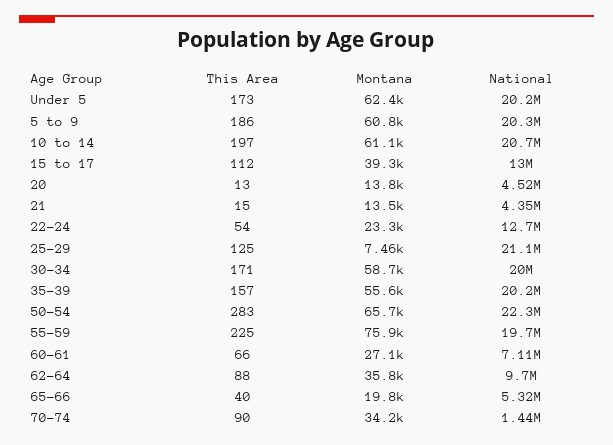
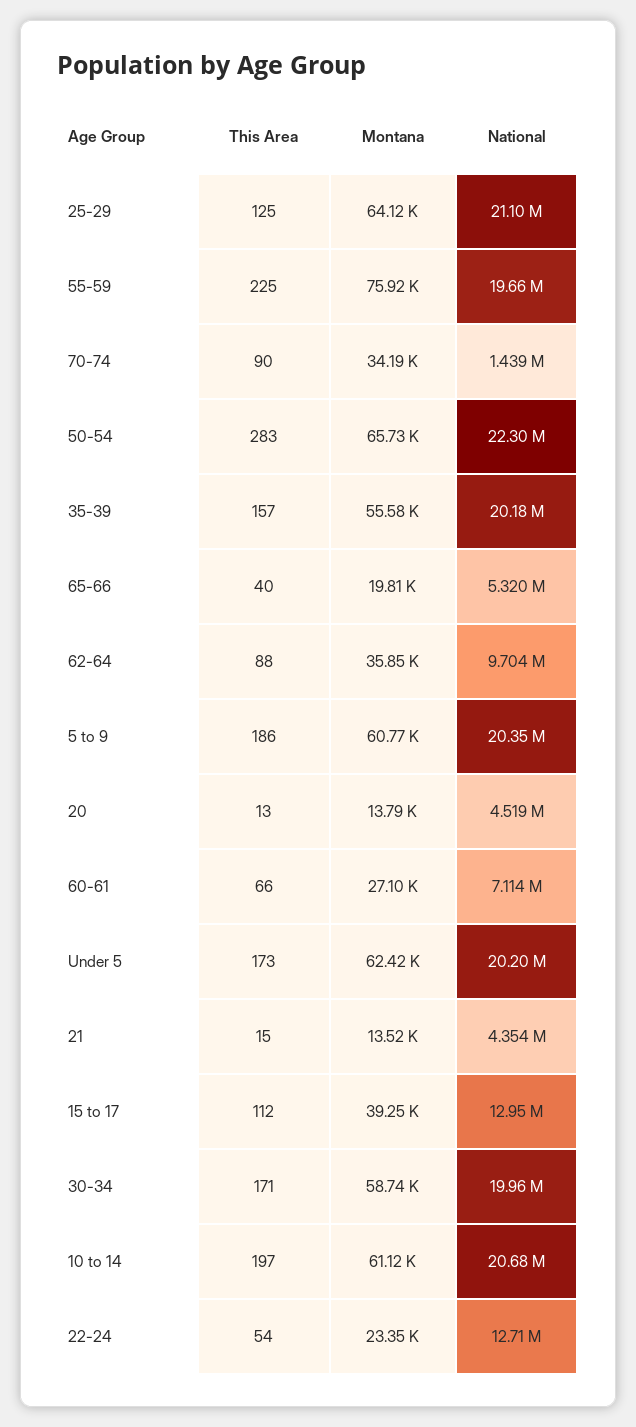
Montana, 25-29: 7460 -> 64120

